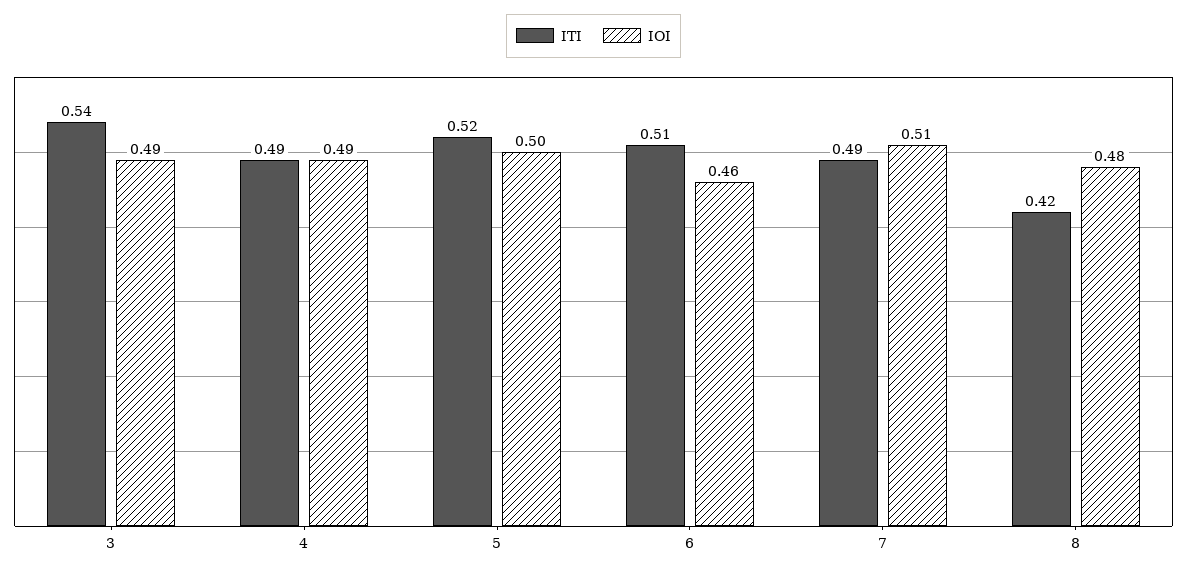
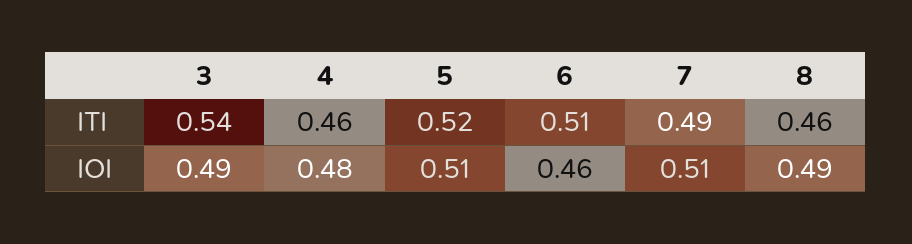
ITI, 4: 0.49 -> 0.46
IOI, 4: 0.49 -> 0.48
IOI, 5: 0.5 -> 0.51
ITI, 8: 0.42 -> 0.46
IOI, 8: 0.48 -> 0.49

